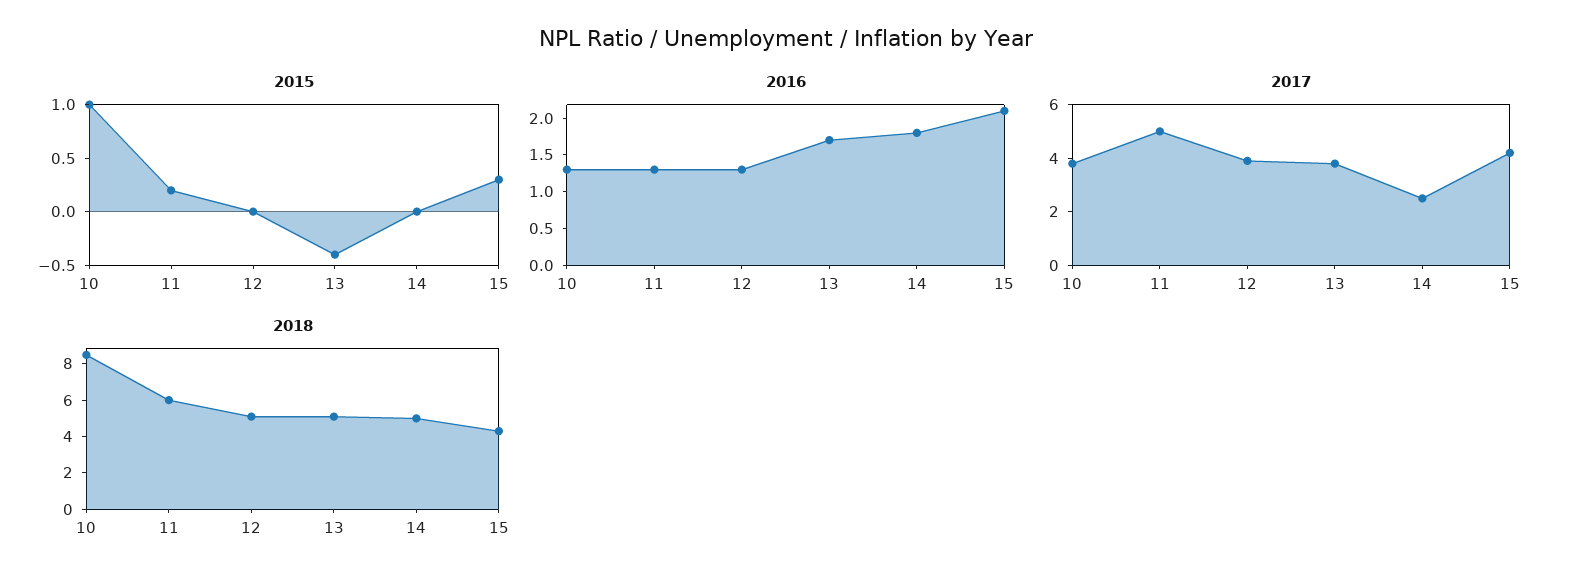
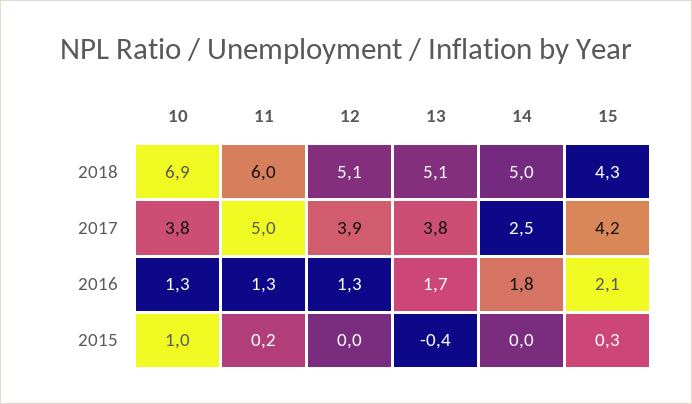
2018, 10: 8.5 -> 6.9

